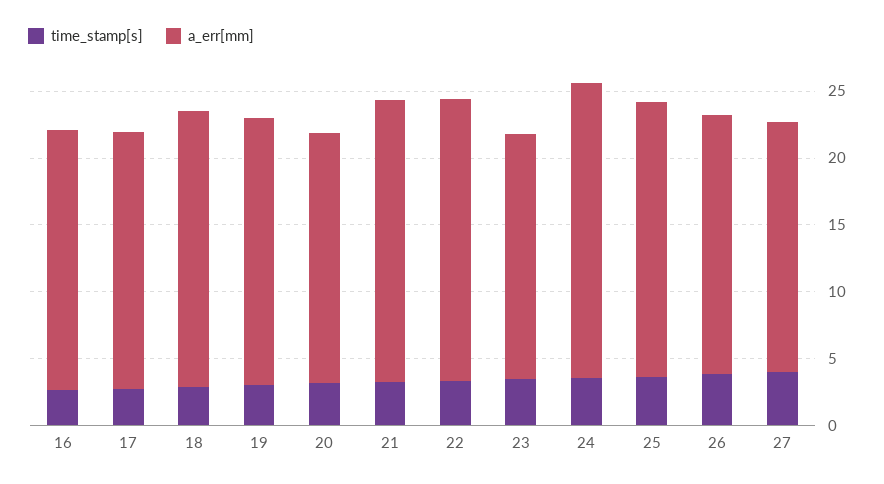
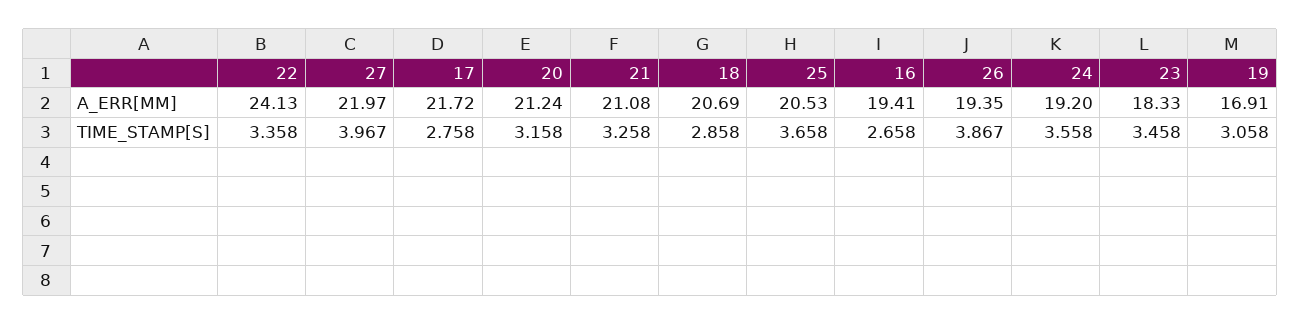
a_err[mm], 17: 19 -> 21.72
a_err[mm], 19: 20 -> 16.91
a_err[mm], 20: 19 -> 21.24
a_err[mm], 22: 21 -> 24.13
a_err[mm], 24: 22 -> 19.2
a_err[mm], 27: 19 -> 21.97

